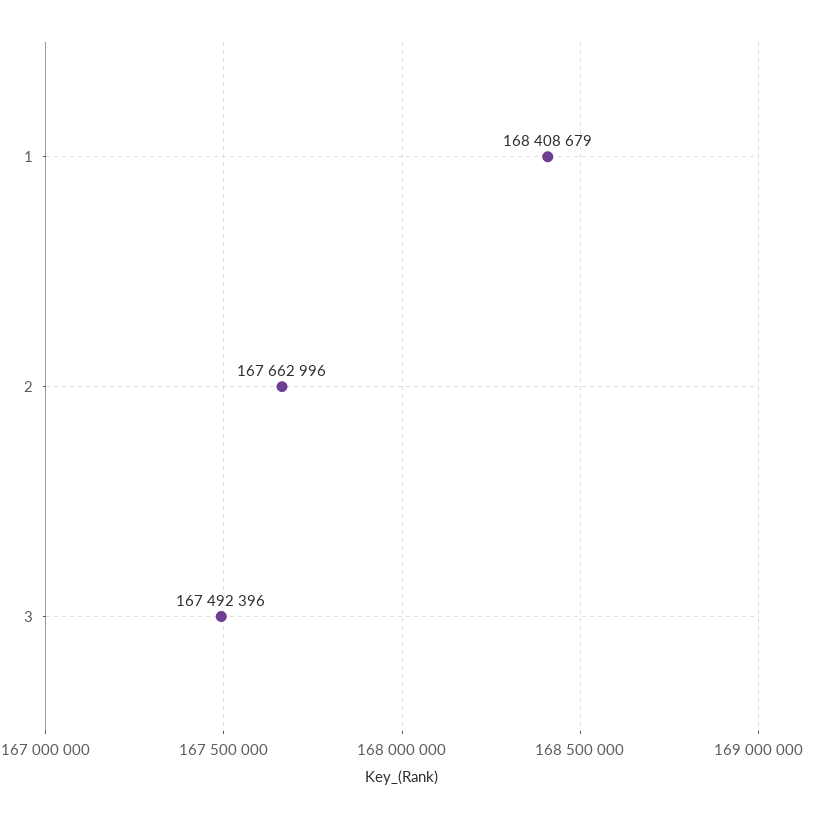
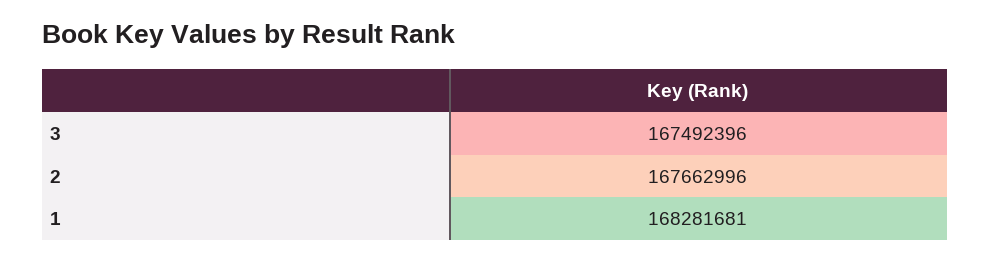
1: 168408679 -> 168281681

